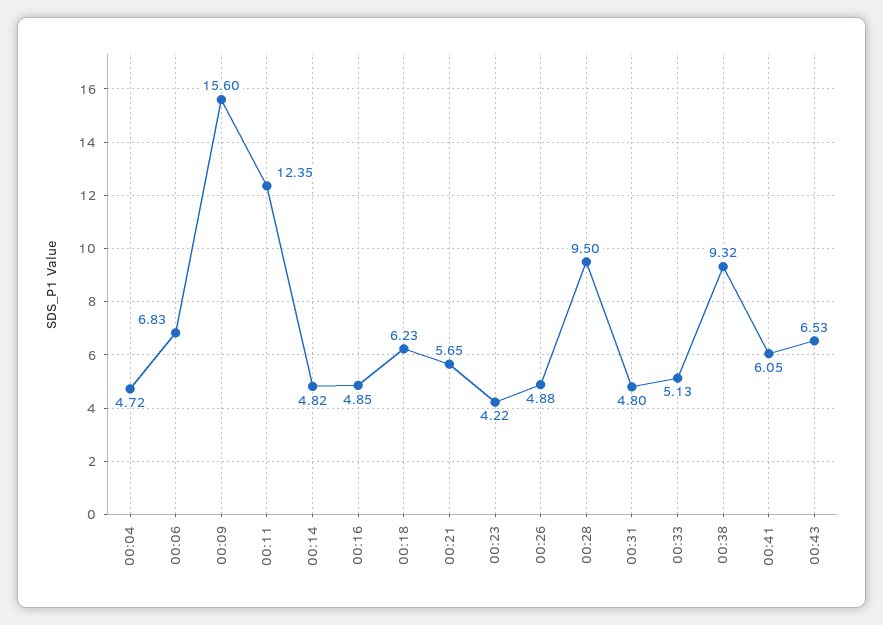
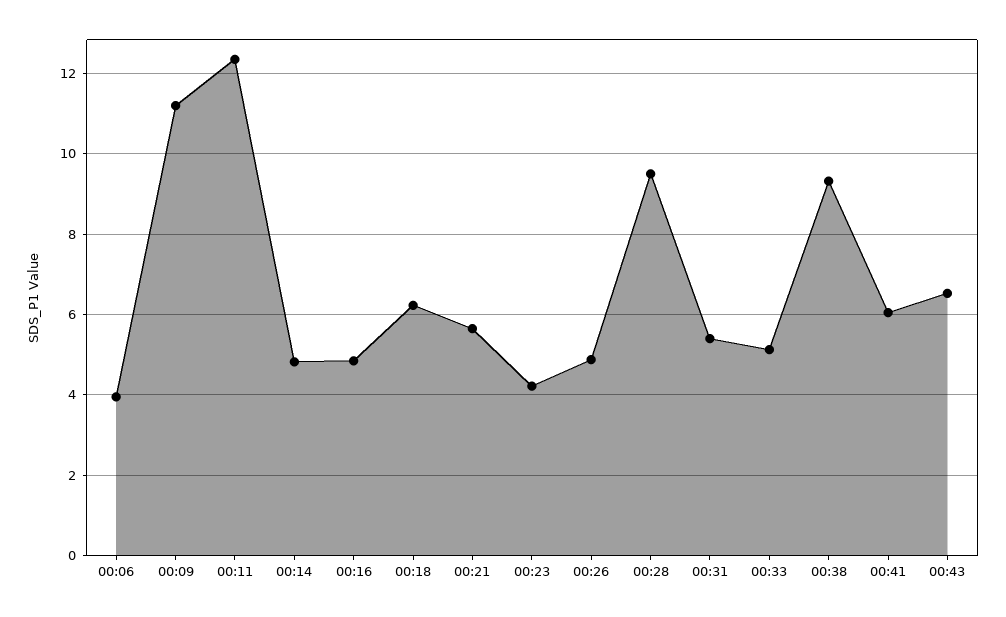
00:04: 4.72 -> none
00:06: 6.83 -> 4
00:09: 15.6 -> 11.2
00:31: 4.8 -> 5.4

